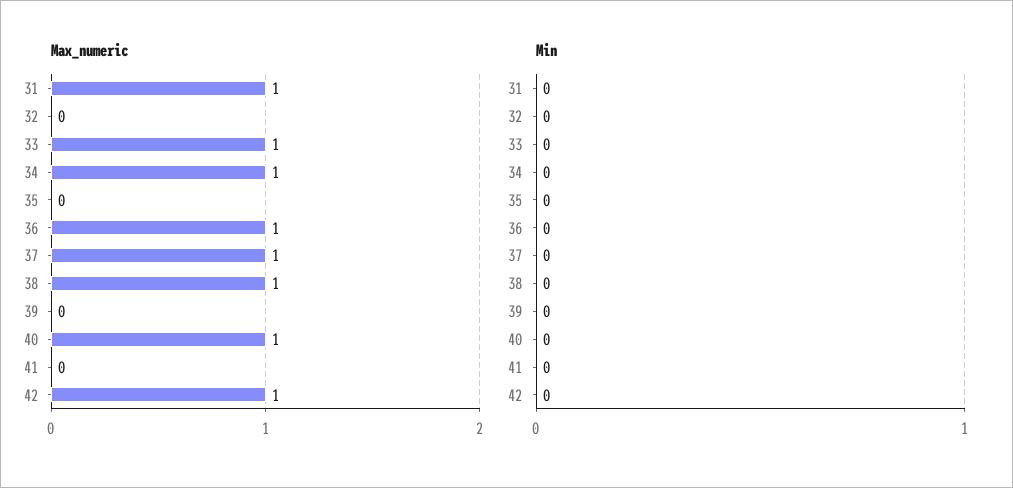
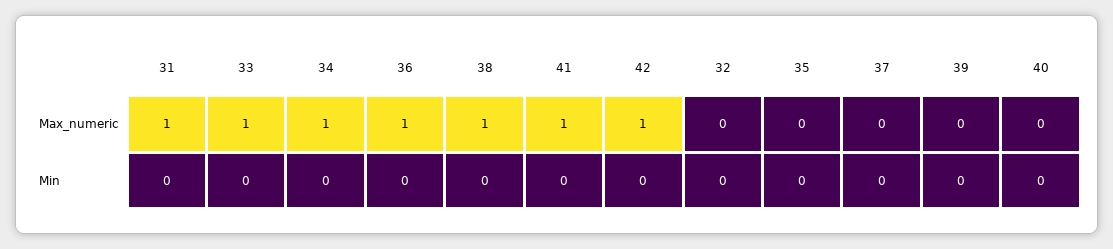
Max_numeric, 37: 1 -> 0
Max_numeric, 40: 1 -> 0
Max_numeric, 41: 0 -> 1

